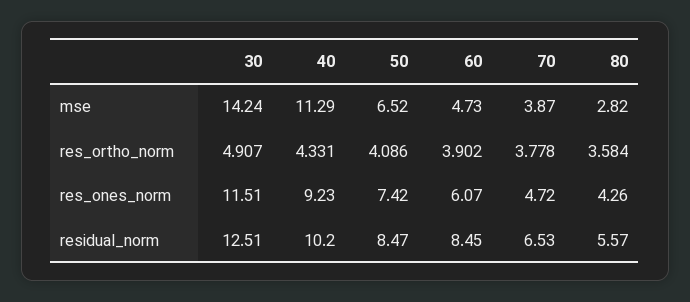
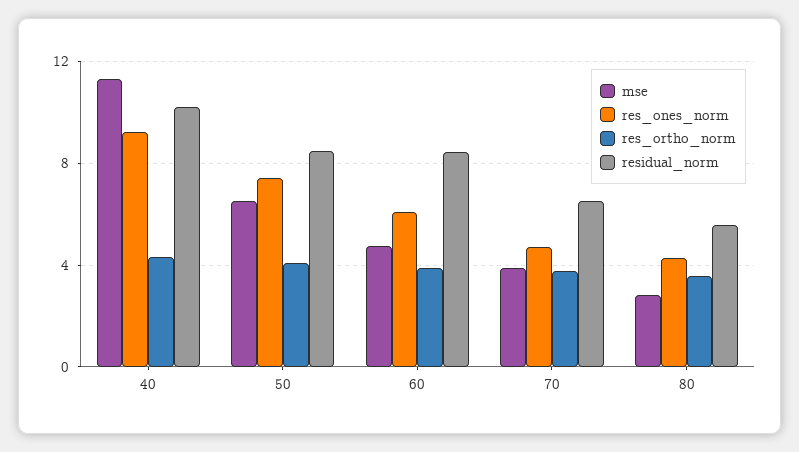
mse, 30: 14.24 -> none
res_ortho_norm, 30: 4.907 -> none
res_ones_norm, 30: 11.51 -> none
residual_norm, 30: 12.51 -> none

